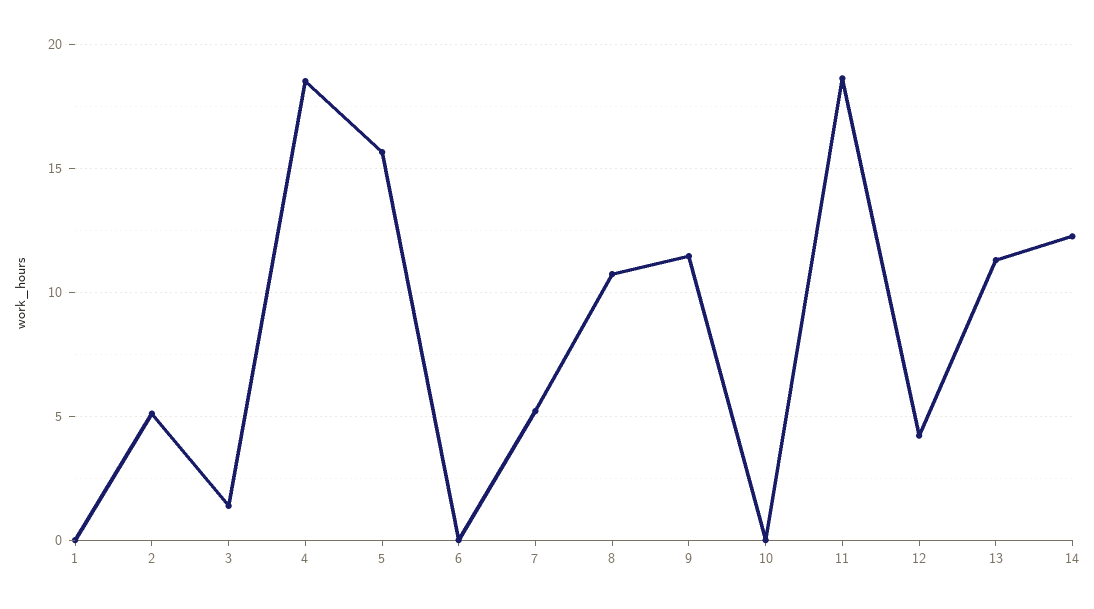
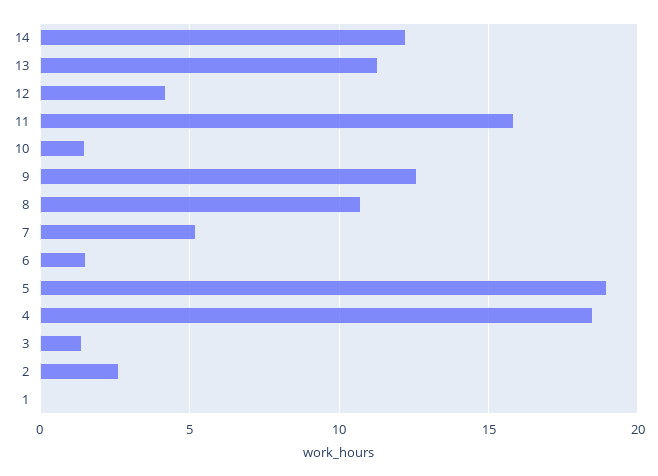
2: 5 -> 2.5
5: 15.5 -> 19
6: 0 -> 1.5
9: 11.5 -> 12.5
10: 0 -> 1.5
11: 18.5 -> 16

